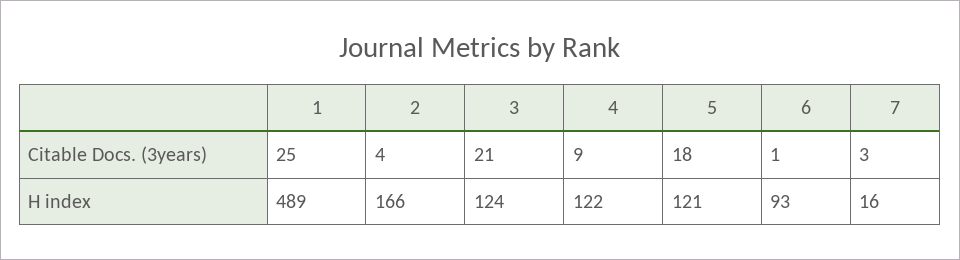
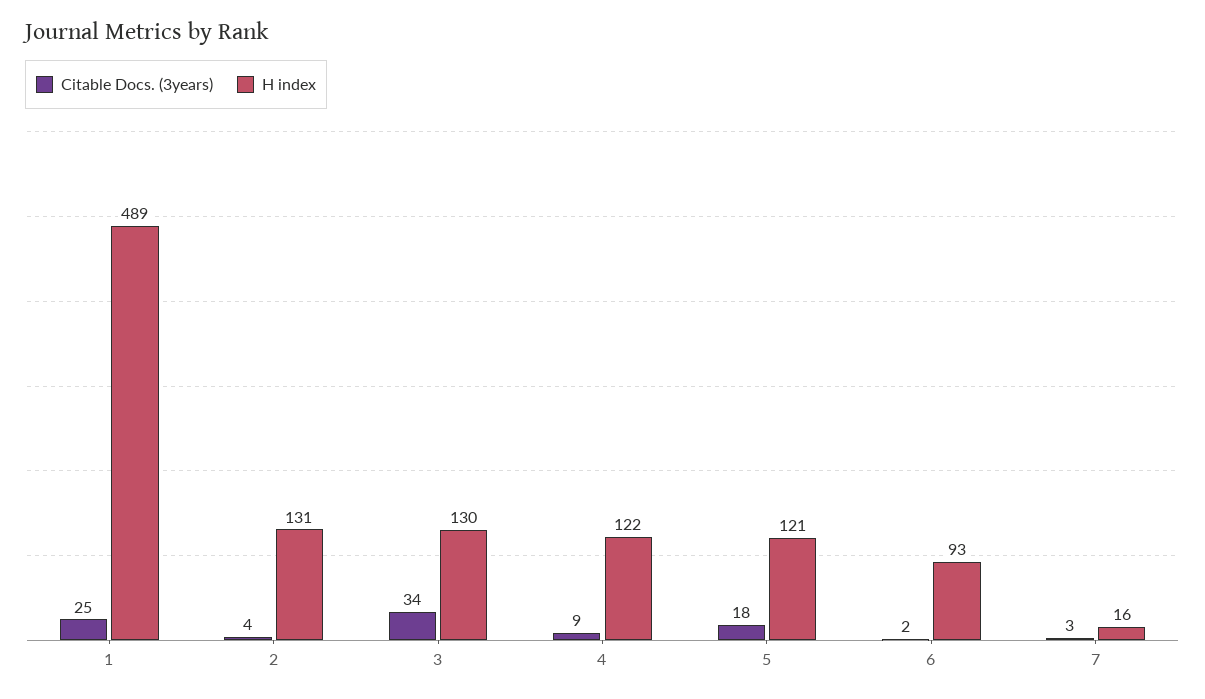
Citable Docs. (3years), 3: 21 -> 34
Citable Docs. (3years), 6: 1 -> 2
H index, 2: 166 -> 131
H index, 3: 124 -> 130

